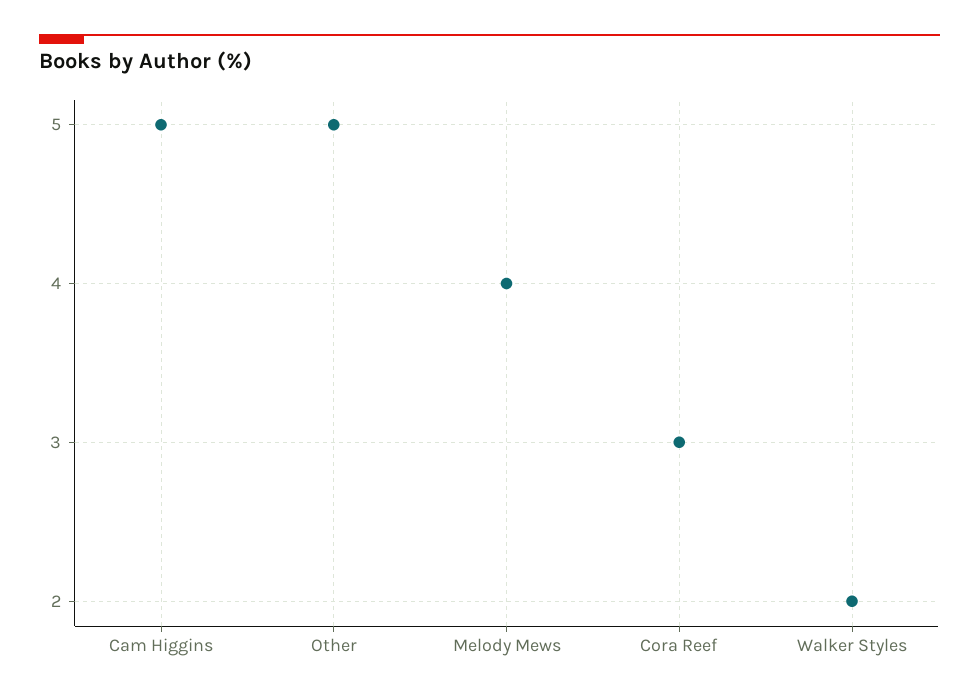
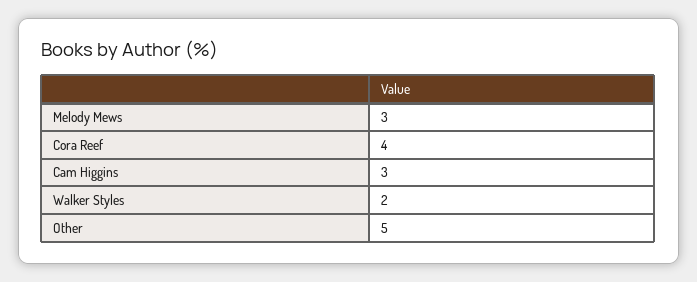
Cam Higgins: 5 -> 3
Melody Mews: 4 -> 3
Cora Reef: 3 -> 4

